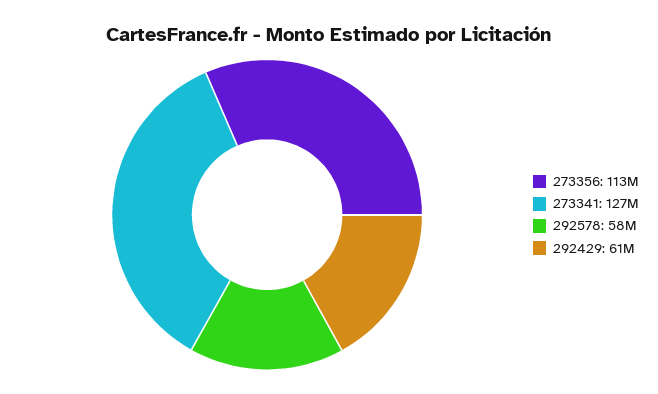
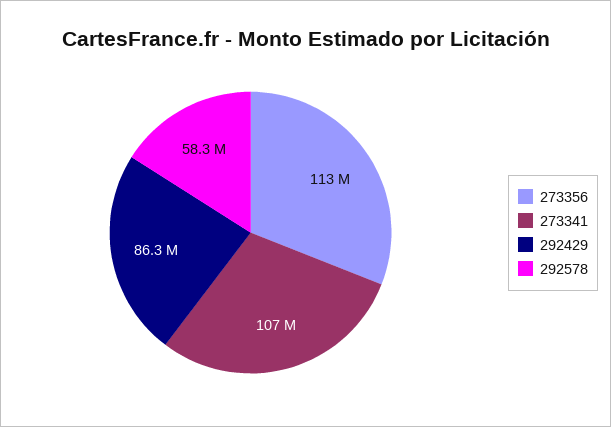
273341: 127000000 -> 107000000
292429: 61000000 -> 86300000

